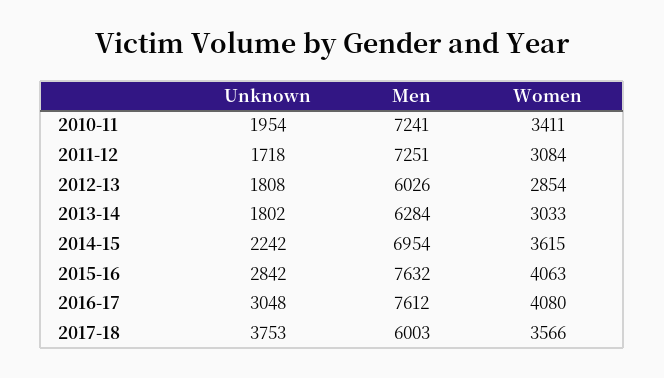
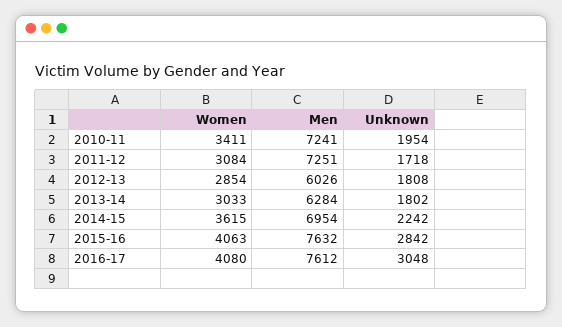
Unknown, 2017-18: 3753 -> none
Men, 2017-18: 6003 -> none
Women, 2017-18: 3566 -> none

